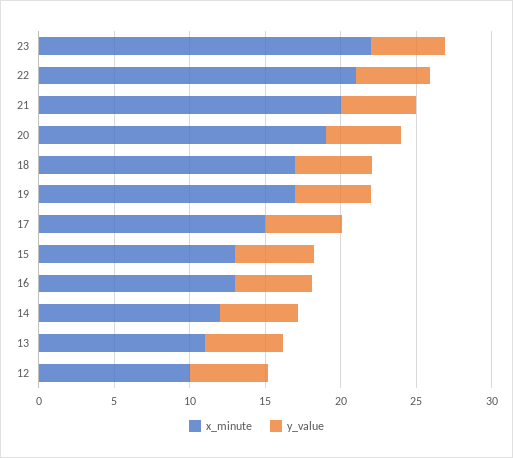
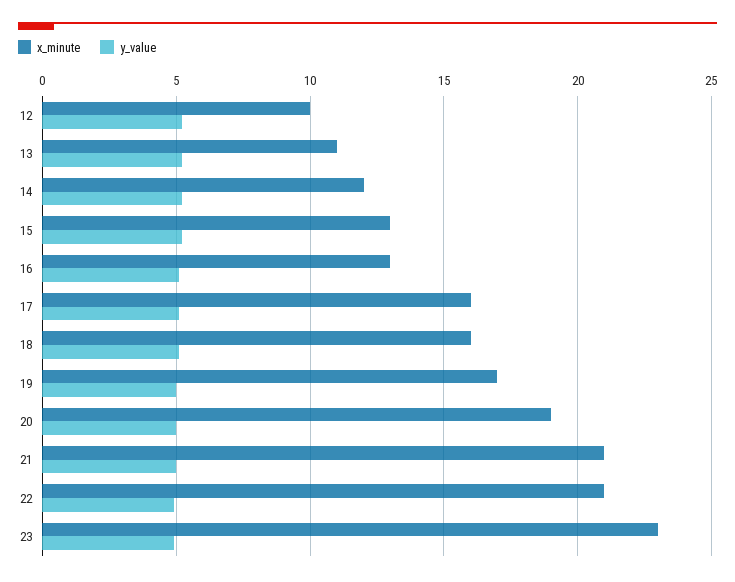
x_minute, 23: 22 -> 23
x_minute, 21: 20 -> 21
x_minute, 18: 17 -> 16
x_minute, 17: 15 -> 16

